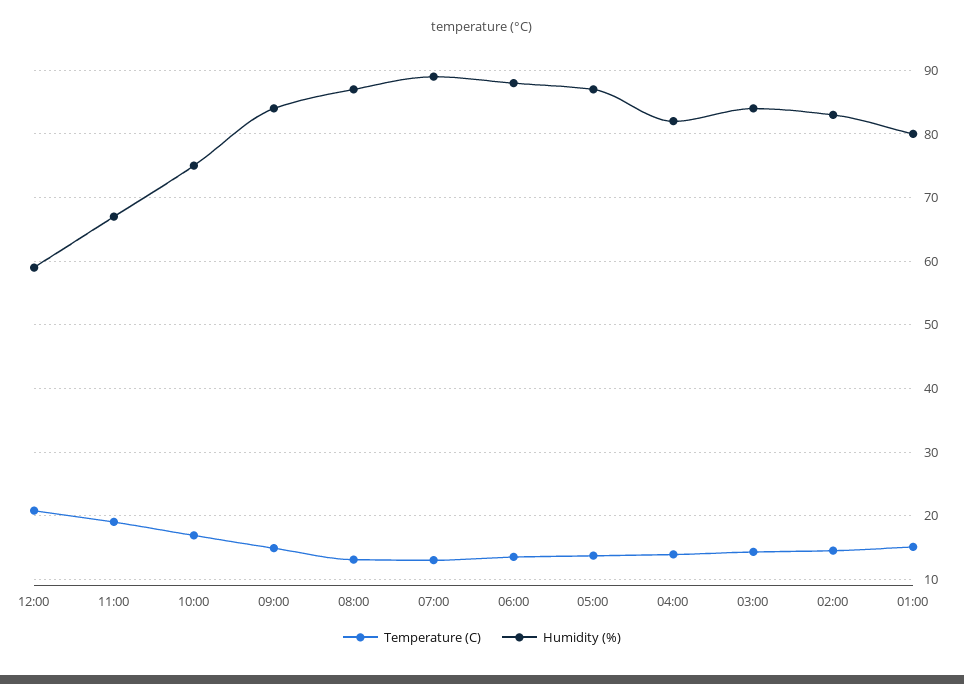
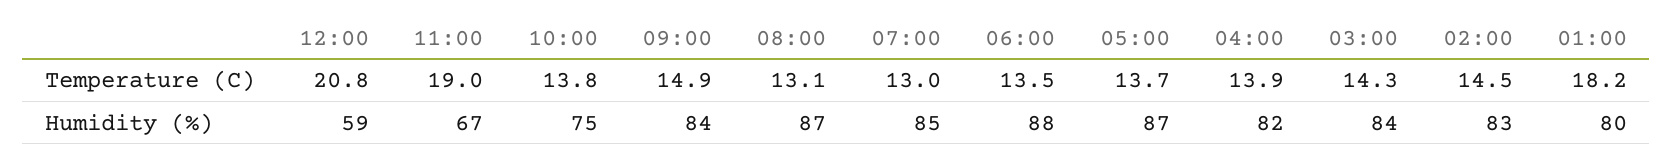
Temperature (C), 10:00: 17 -> 13.8
Humidity (%), 07:00: 89 -> 85
Temperature (C), 01:00: 15 -> 18.2

